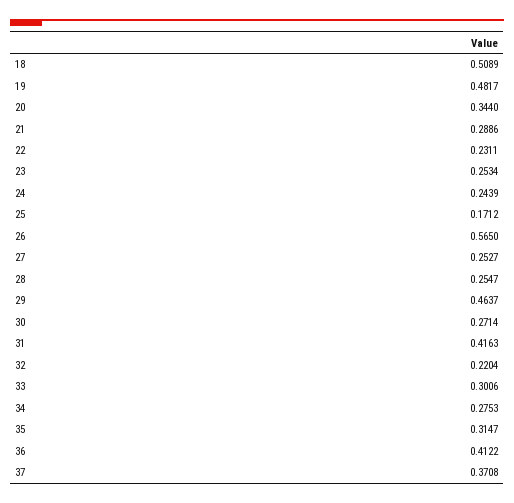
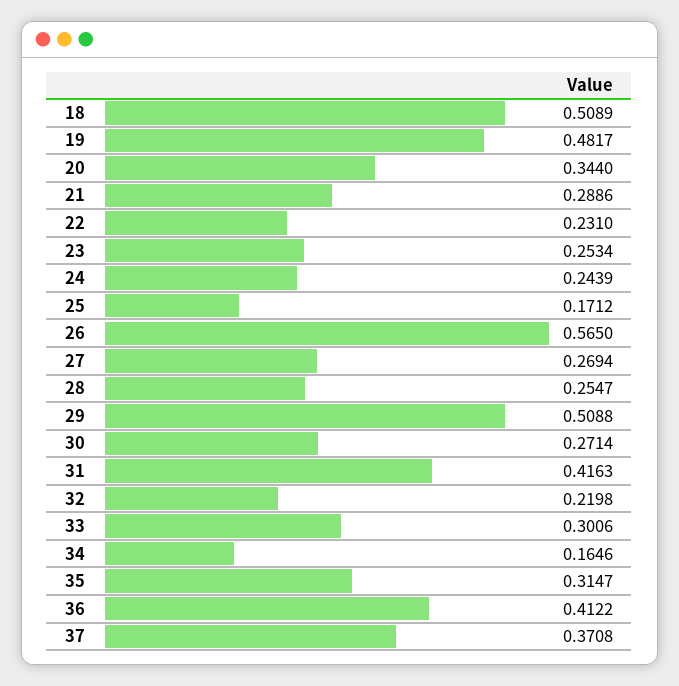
22: 0.2311 -> 0.231
27: 0.2527 -> 0.2694
29: 0.4637 -> 0.5088
32: 0.2204 -> 0.2198
34: 0.2753 -> 0.1646

